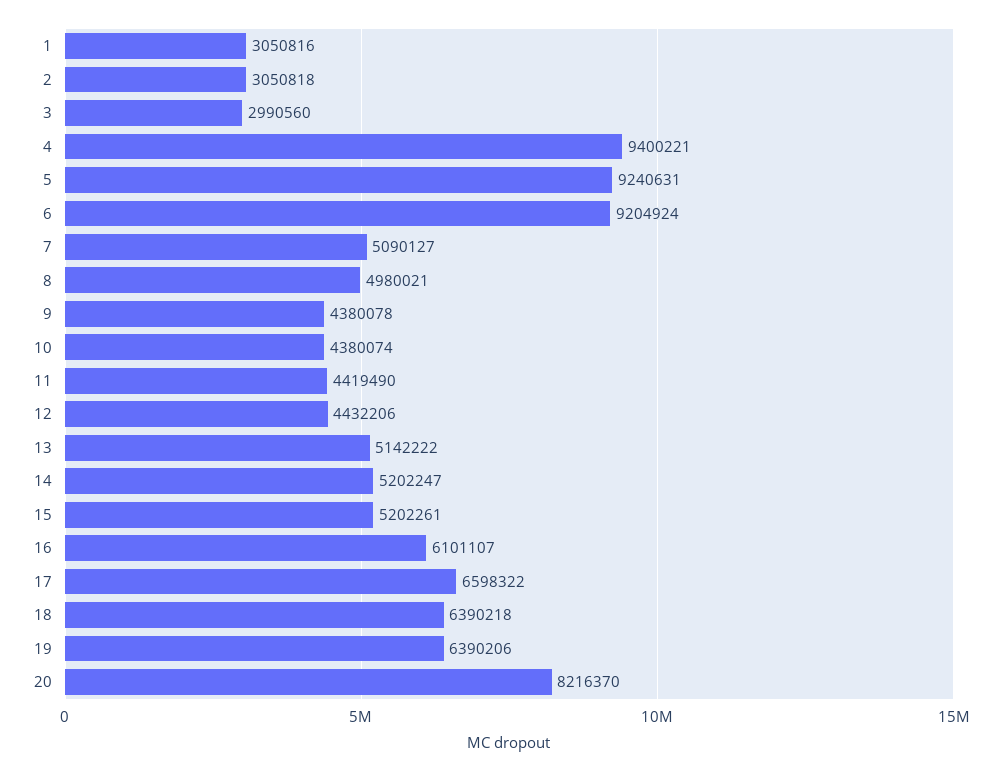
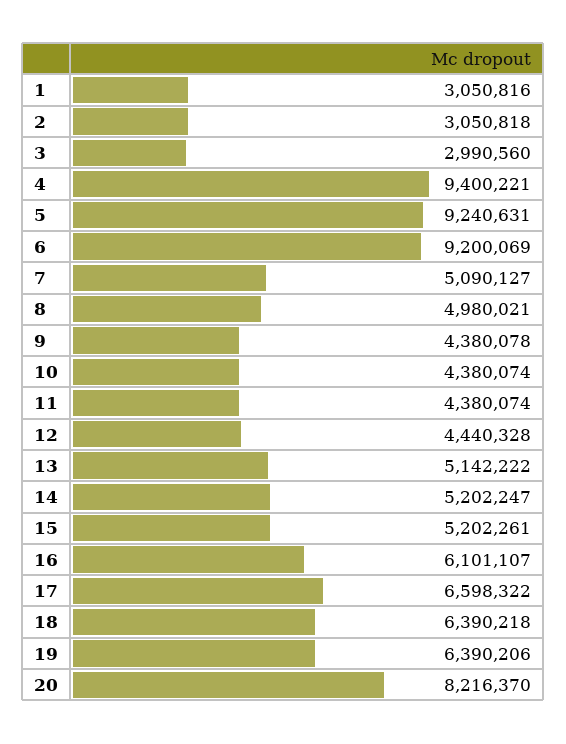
6: 9204924 -> 9200069
11: 4419490 -> 4380074
12: 4432206 -> 4440328

